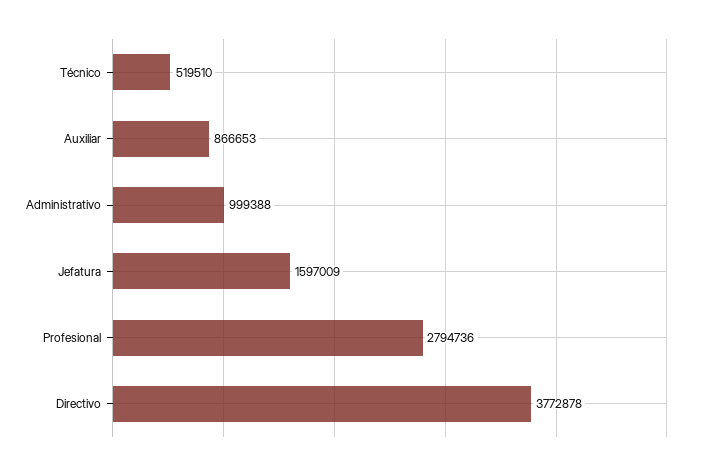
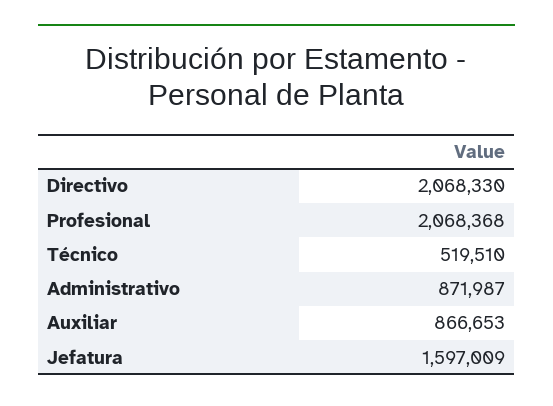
Administrativo: 999388 -> 871987
Profesional: 2794736 -> 2068368
Directivo: 3772878 -> 2068330

